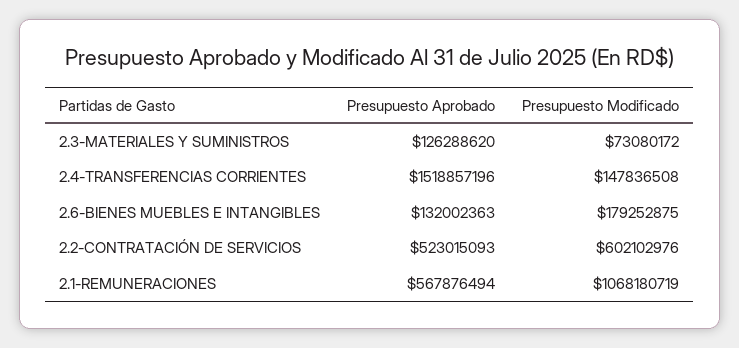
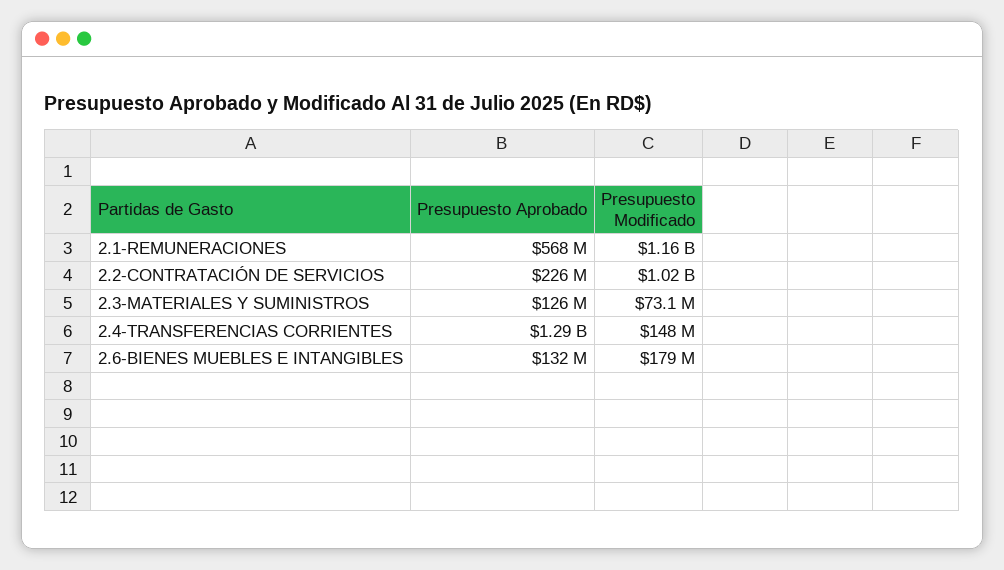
Presupuesto Aprobado, 2.4-TRANSFERENCIAS CORRIENTES: 1518857196 -> 1290000000
Presupuesto Aprobado, 2.2-CONTRATACIÓN DE SERVICIOS: 523015093 -> 226000000
Presupuesto Modificado, 2.2-CONTRATACIÓN DE SERVICIOS: 602102976 -> 1020000000
Presupuesto Modificado, 2.1-REMUNERACIONES: 1068180719 -> 1160000000

